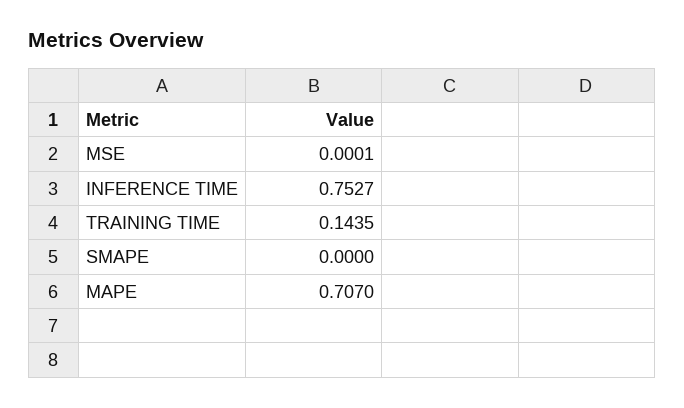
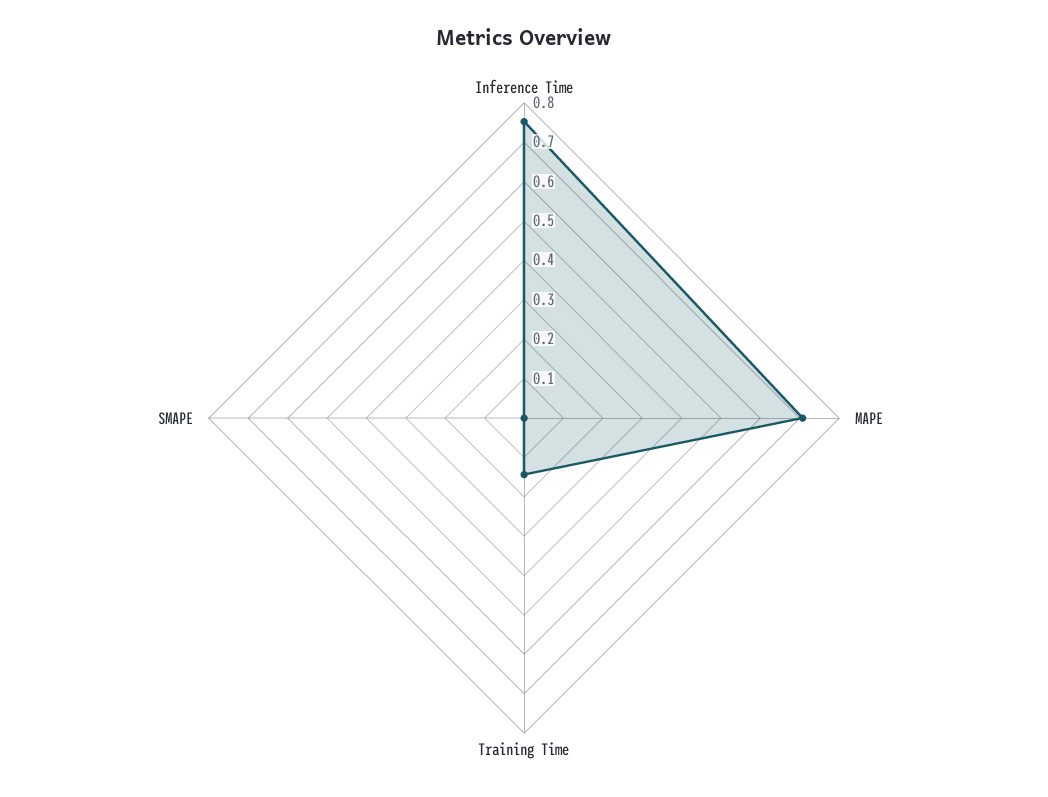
MSE: 0.0001 -> none

